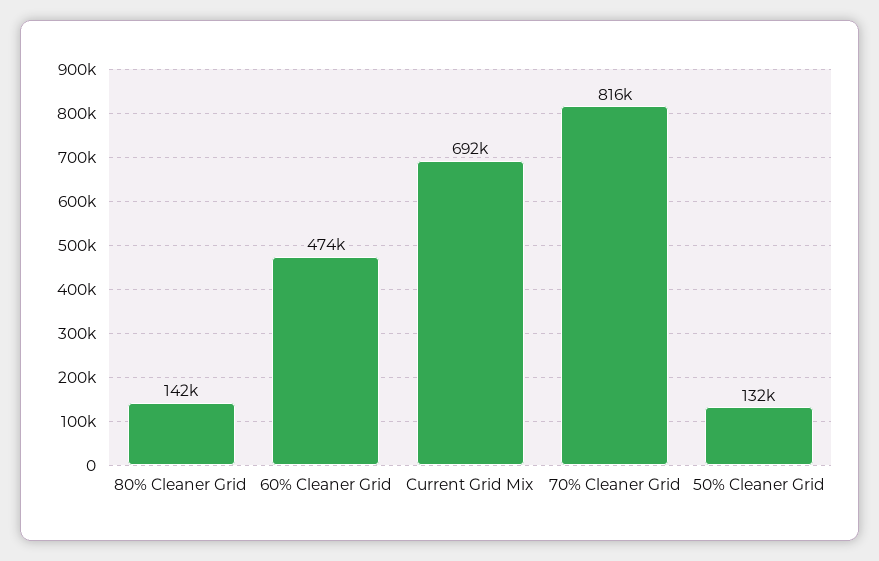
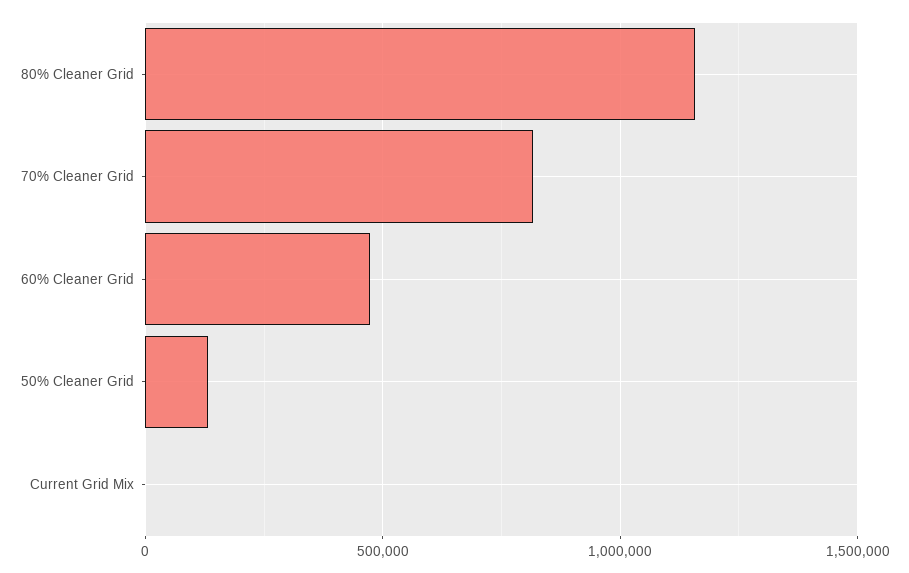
80% Cleaner Grid: 142000 -> 1150000
Current Grid Mix: 692000 -> 0

